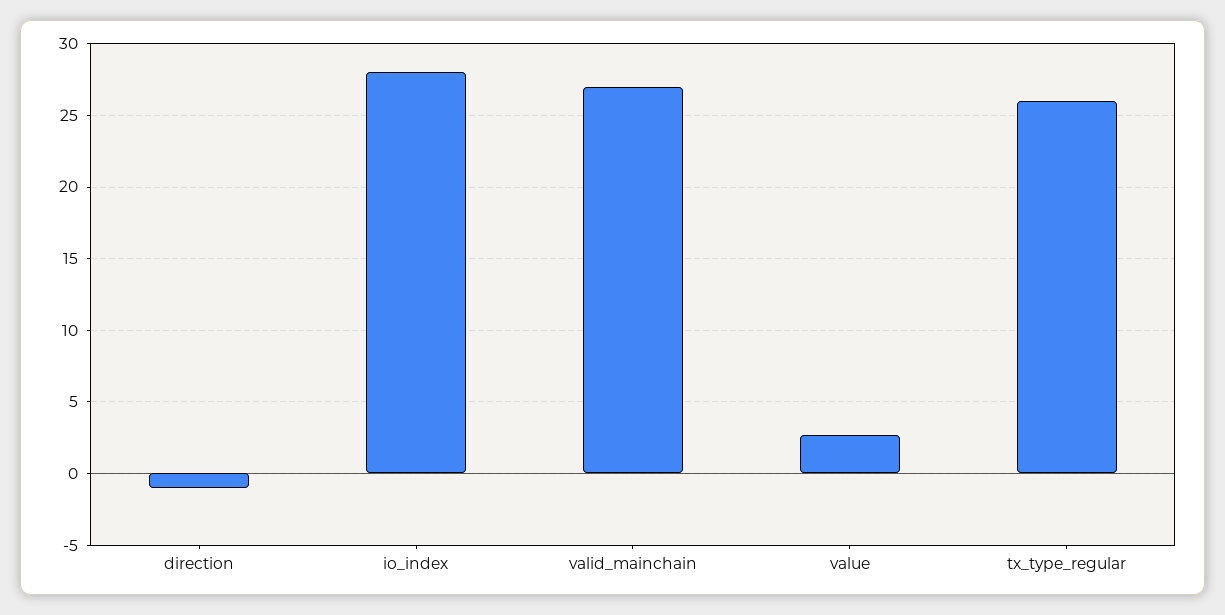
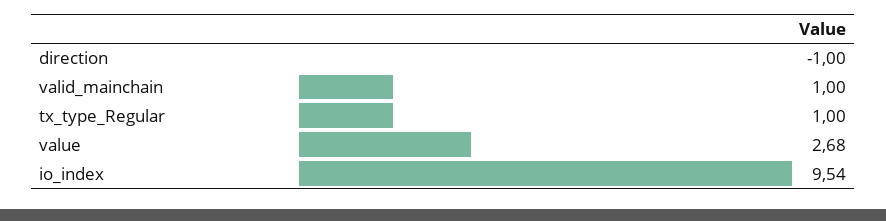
io_index: 28 -> 9.54
valid_mainchain: 27 -> 1
tx_type_regular: 26 -> 1

